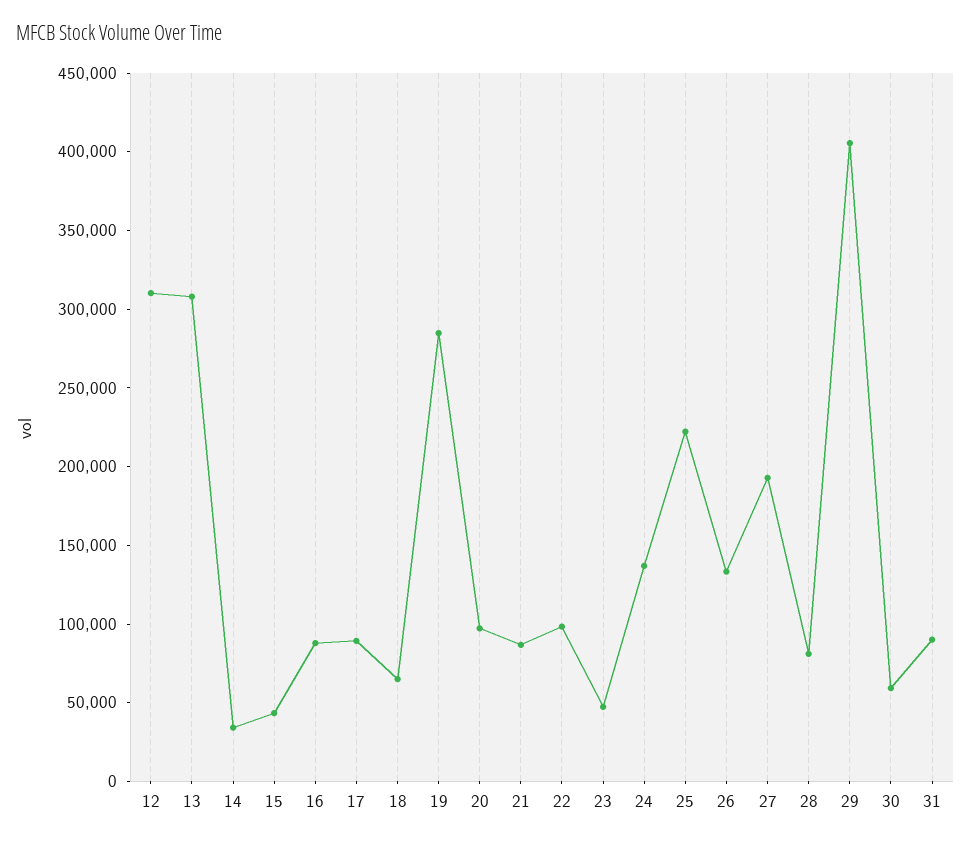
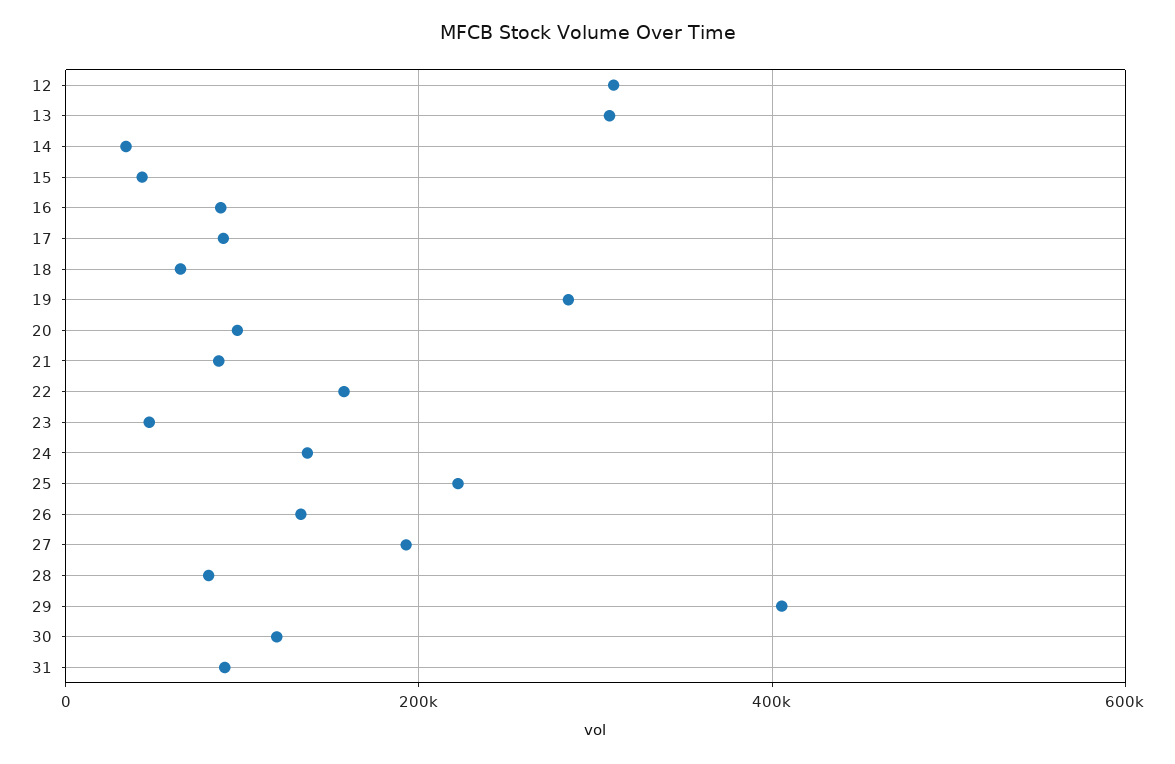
22: 100000 -> 160000
30: 60000 -> 120000

